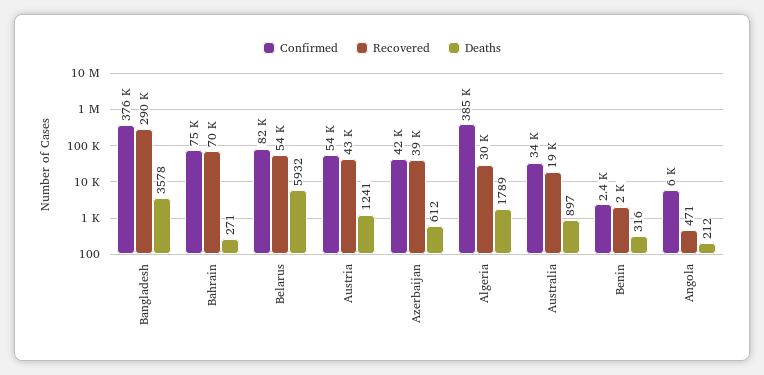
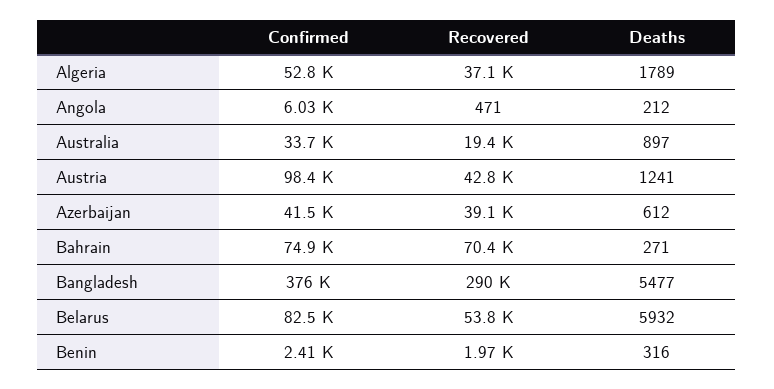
Deaths, Bangladesh: 3578 -> 5477
Confirmed, Austria: 54000 -> 98400
Confirmed, Algeria: 385000 -> 52800
Recovered, Algeria: 30000 -> 37100

